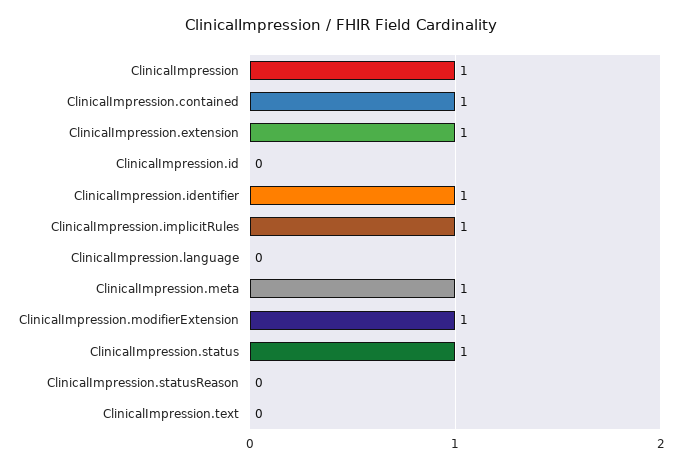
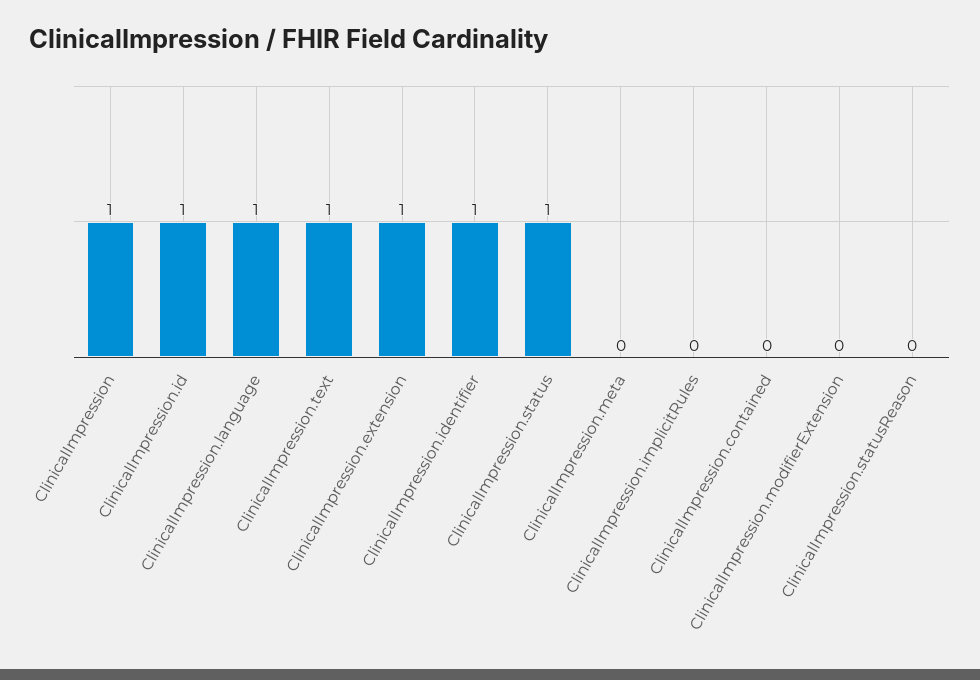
ClinicalImpression.contained: 1 -> 0
ClinicalImpression.id: 0 -> 1
ClinicalImpression.implicitRules: 1 -> 0
ClinicalImpression.language: 0 -> 1
ClinicalImpression.meta: 1 -> 0
ClinicalImpression.modifierExtension: 1 -> 0
ClinicalImpression.text: 0 -> 1

